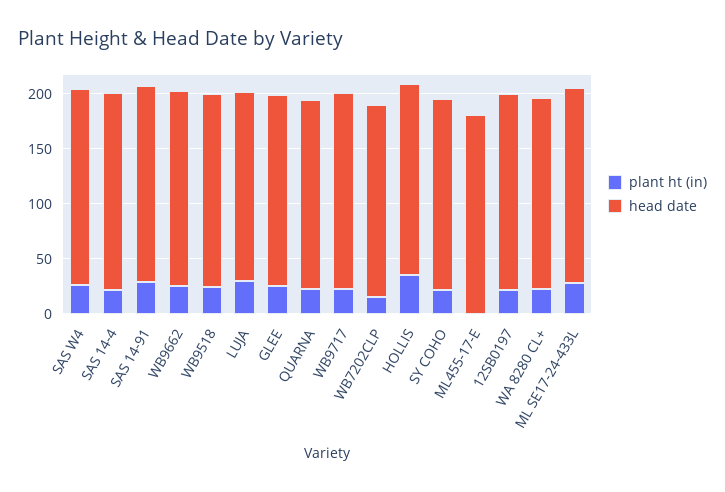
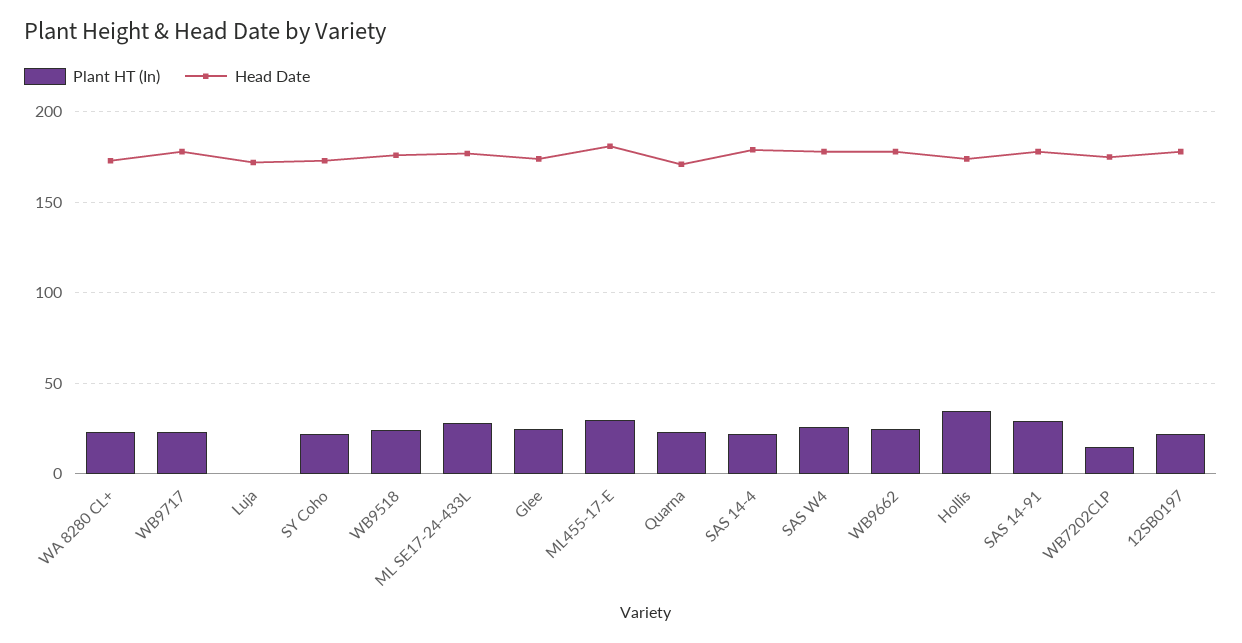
plant ht (in), LUJA: 30 -> 0
plant ht (in), ML455-17-E: 0 -> 30

